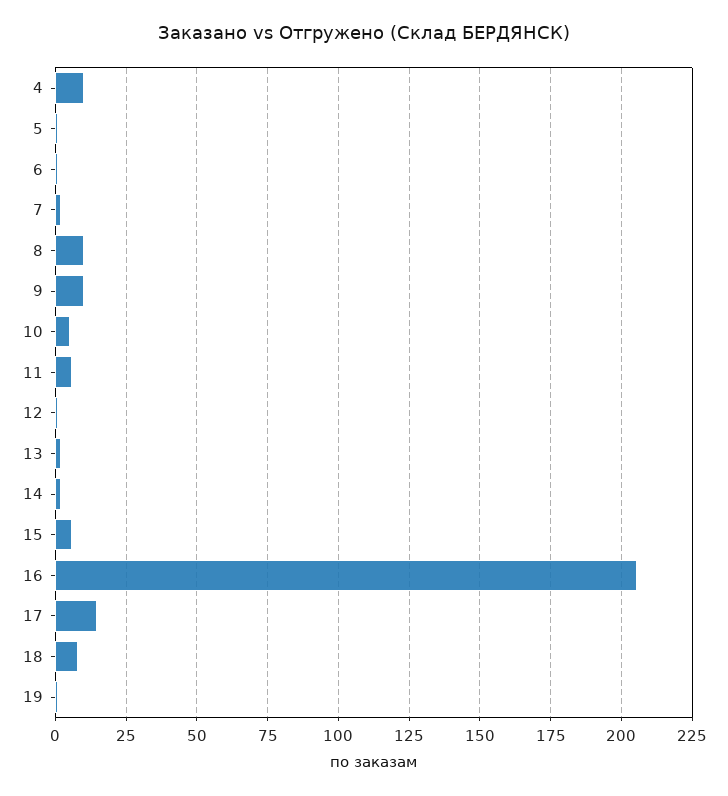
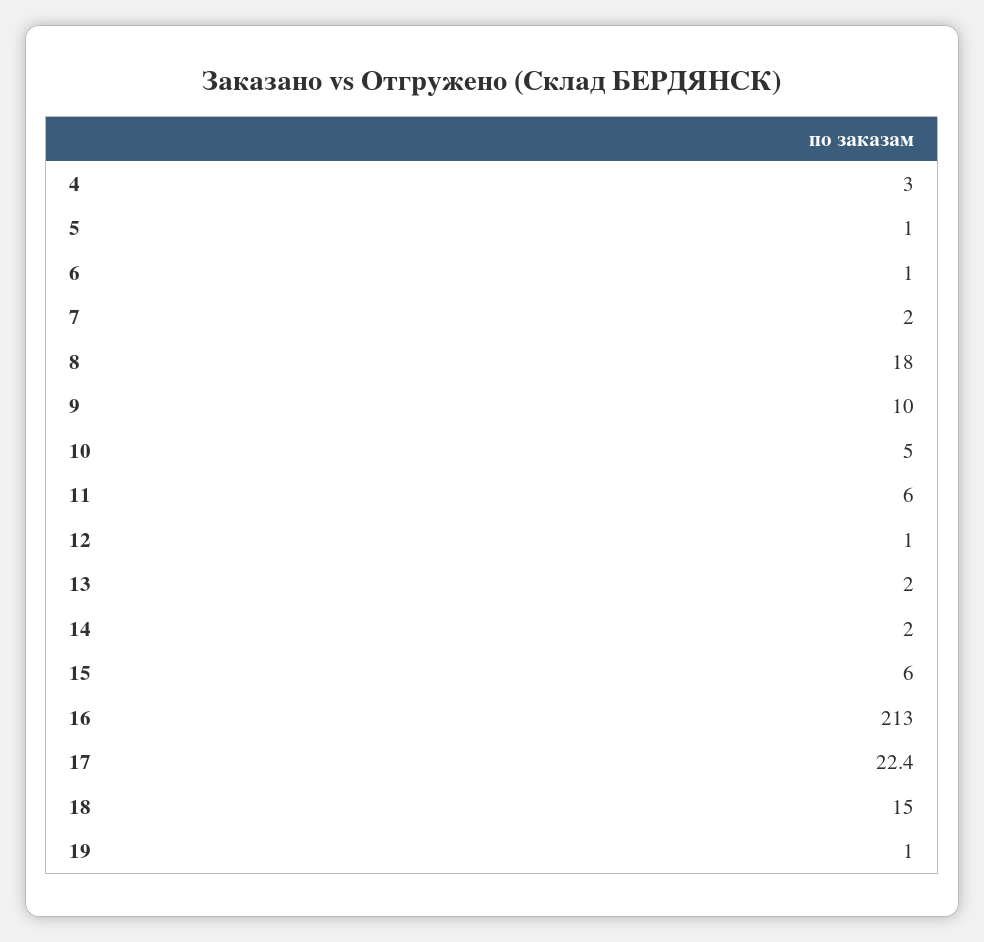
4: 10 -> 3
8: 10 -> 18
16: 205 -> 213
17: 15 -> 22.4
18: 7.5 -> 15

